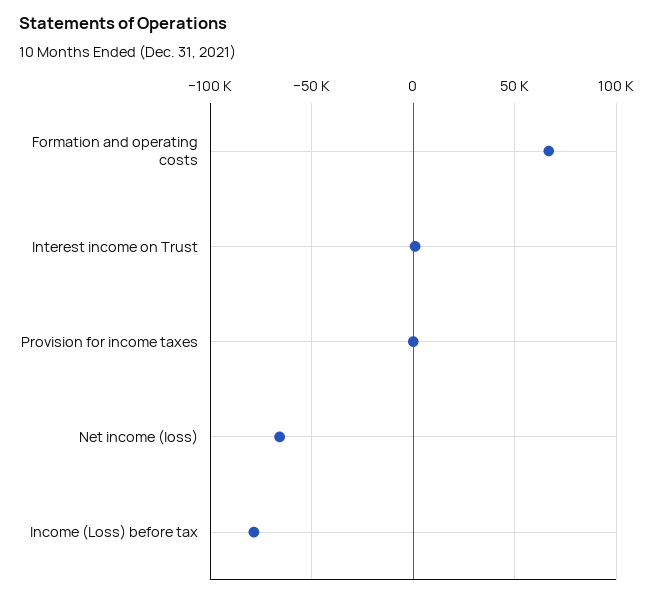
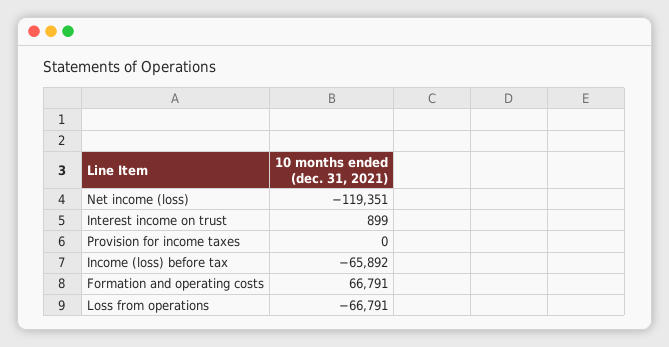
Net income (loss): -65000 -> -119351
Income (Loss) before tax: -80000 -> -65892
Loss from operations: none -> -66791

